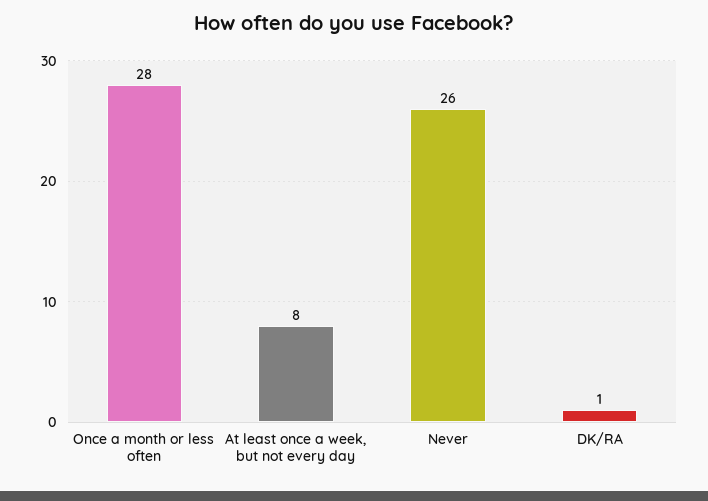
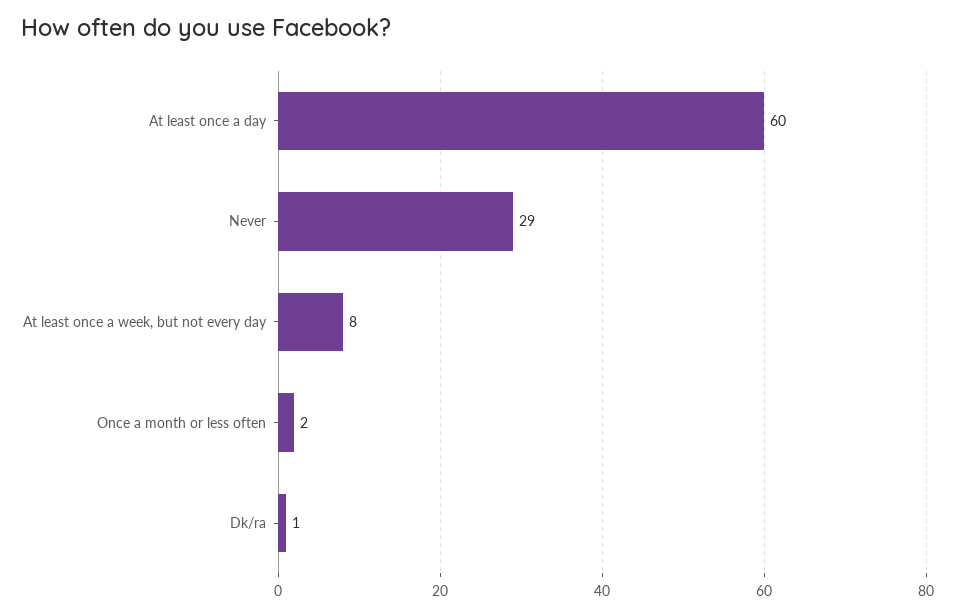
Once a month or less often: 28 -> 2
Never: 26 -> 29
At least once a day: none -> 60

